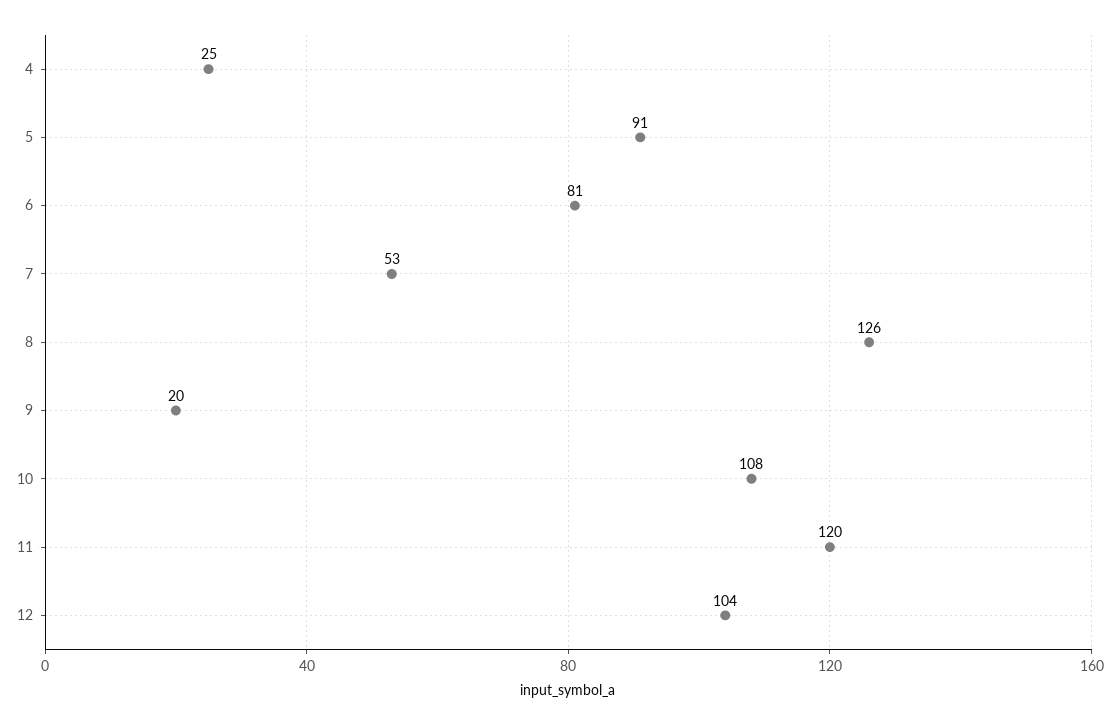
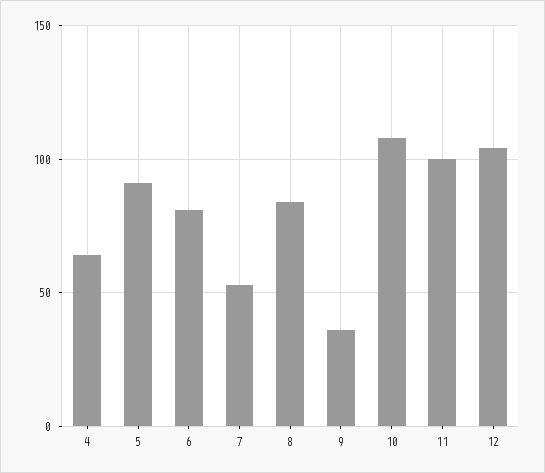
4: 25 -> 65
8: 126 -> 85
9: 20 -> 35
11: 120 -> 100

